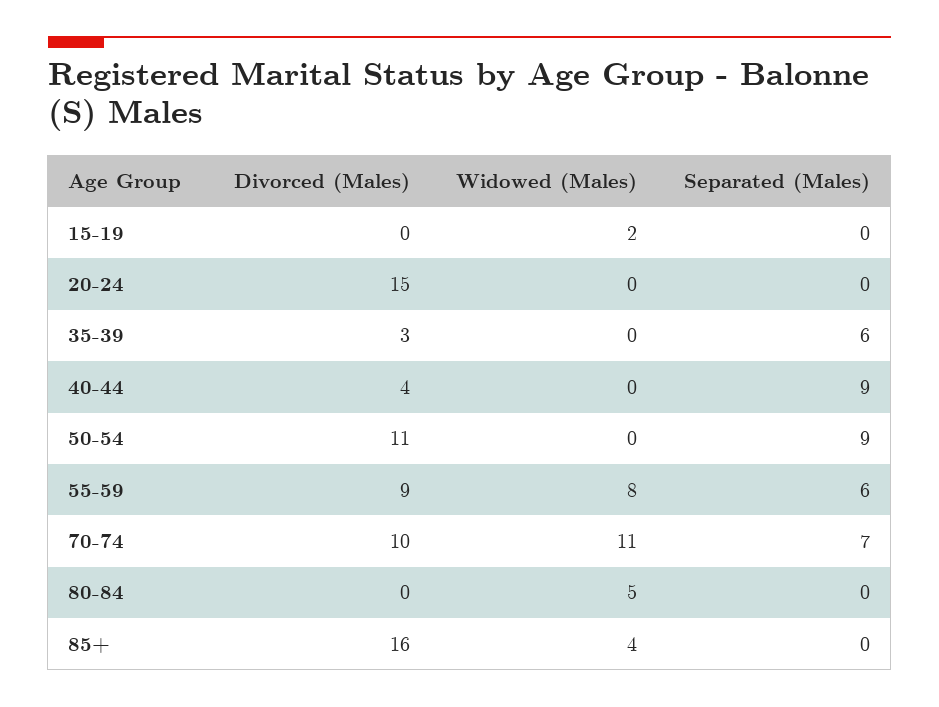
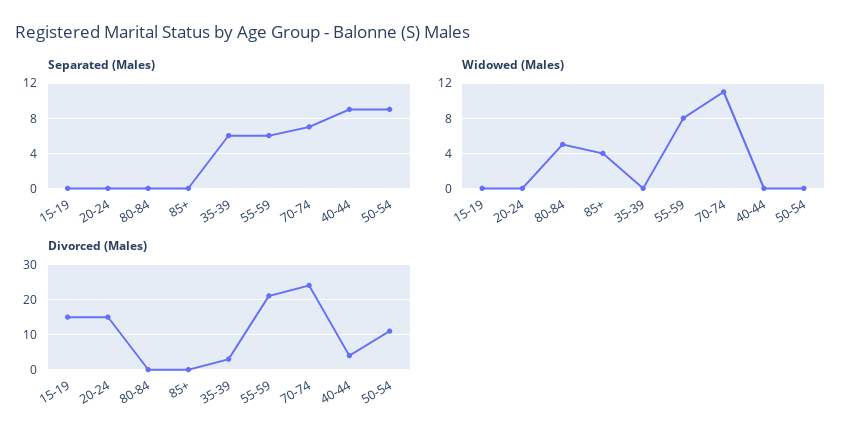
Divorced (Males), 15-19: 0 -> 15
Widowed (Males), 15-19: 2 -> 0
Divorced (Males), 55-59: 9 -> 20
Divorced (Males), 70-74: 10 -> 25
Divorced (Males), 85+: 16 -> 0

